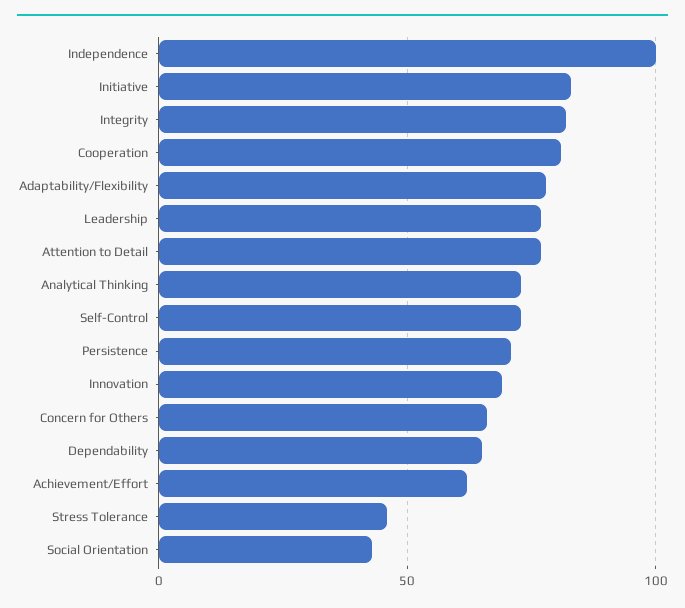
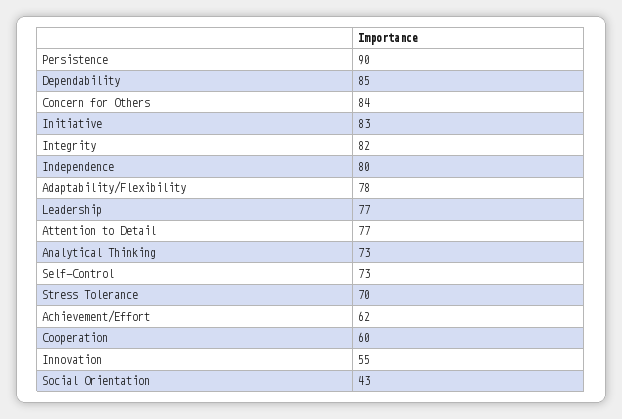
Independence: 100 -> 80
Cooperation: 80 -> 60
Persistence: 70 -> 90
Innovation: 70 -> 55
Concern for Others: 65 -> 84
Dependability: 65 -> 85
Stress Tolerance: 45 -> 70

